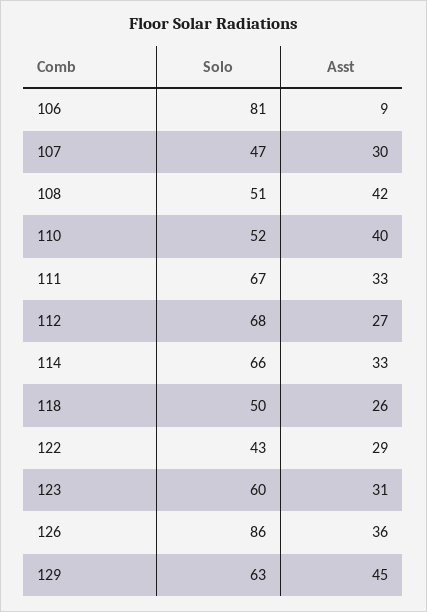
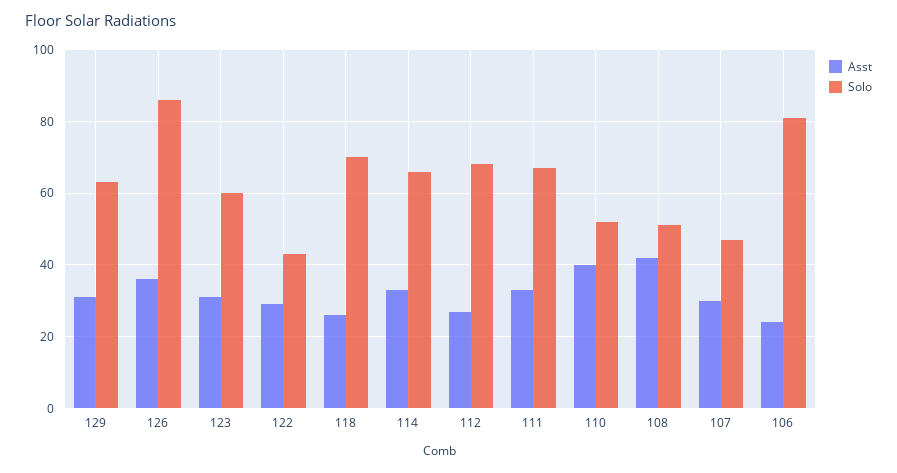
Asst, 106: 9 -> 25
Solo, 118: 50 -> 70
Asst, 129: 45 -> 30

